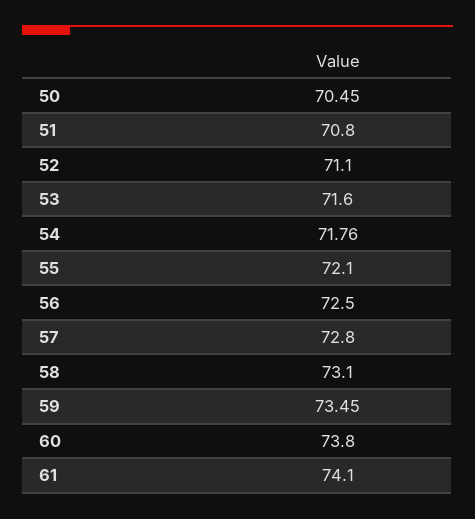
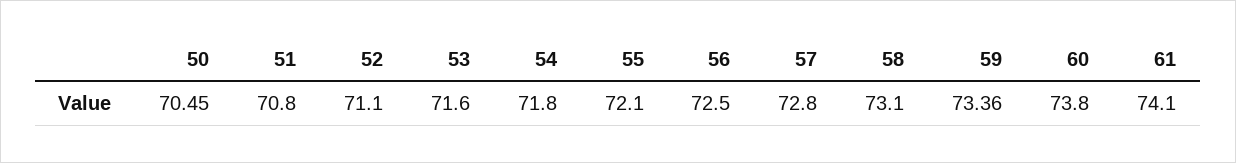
54: 71.76 -> 71.8
59: 73.45 -> 73.36

